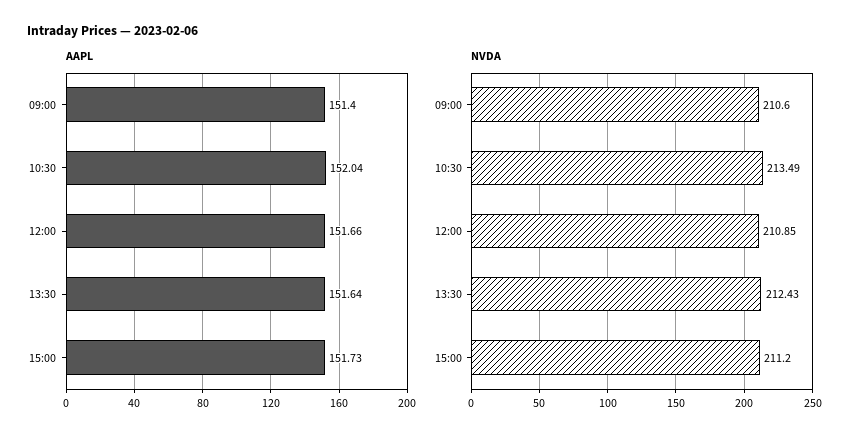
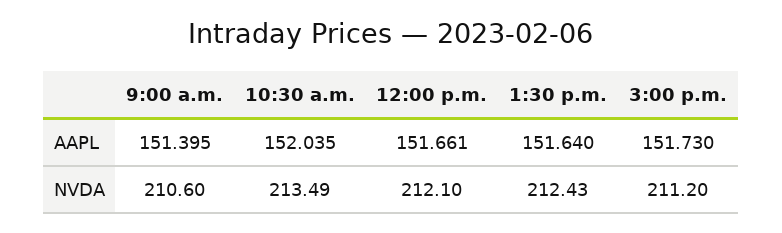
NVDA, 12:00: 210.85 -> 212.1

